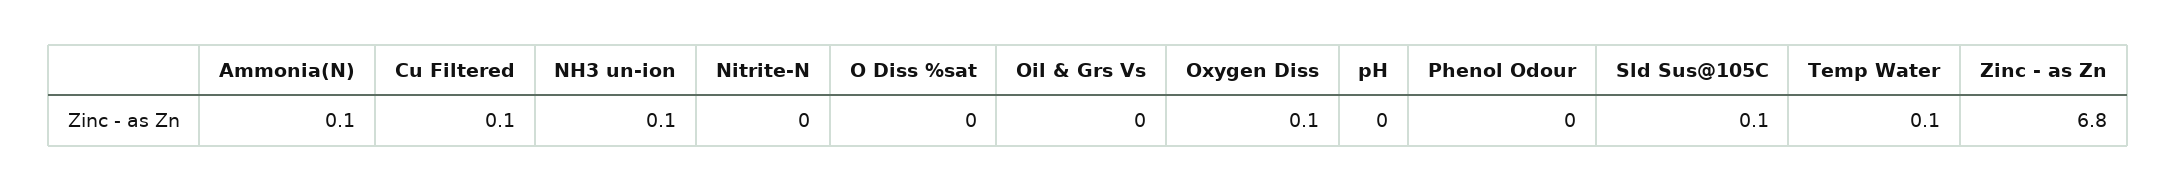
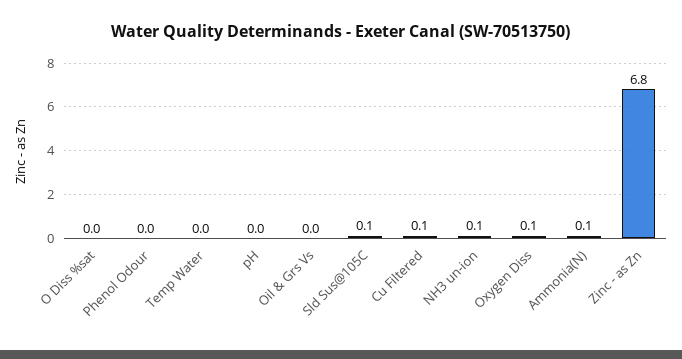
Nitrite-N: 0 -> none
Temp Water: 0.1 -> 0

